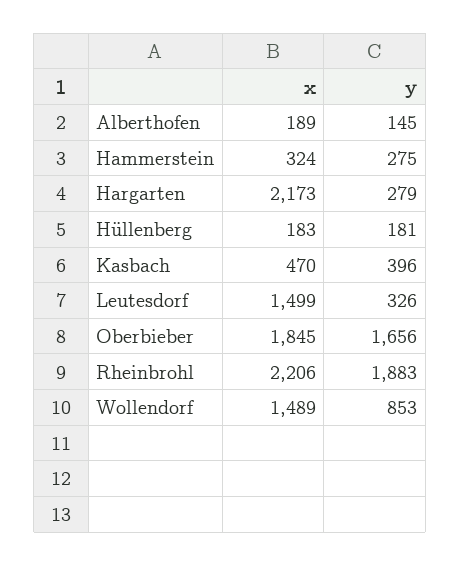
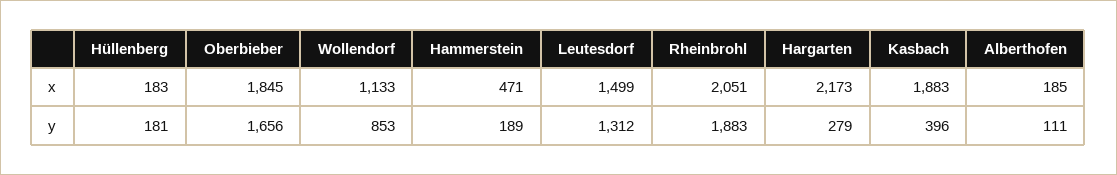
x, Alberthofen: 189 -> 185
y, Alberthofen: 145 -> 111
x, Hammerstein: 324 -> 471
y, Hammerstein: 275 -> 189
x, Kasbach: 470 -> 1883
y, Leutesdorf: 326 -> 1312
x, Rheinbrohl: 2206 -> 2051
x, Wollendorf: 1489 -> 1133

